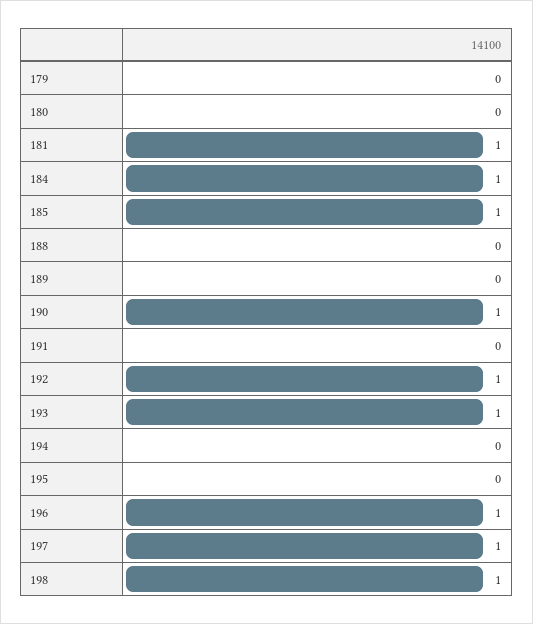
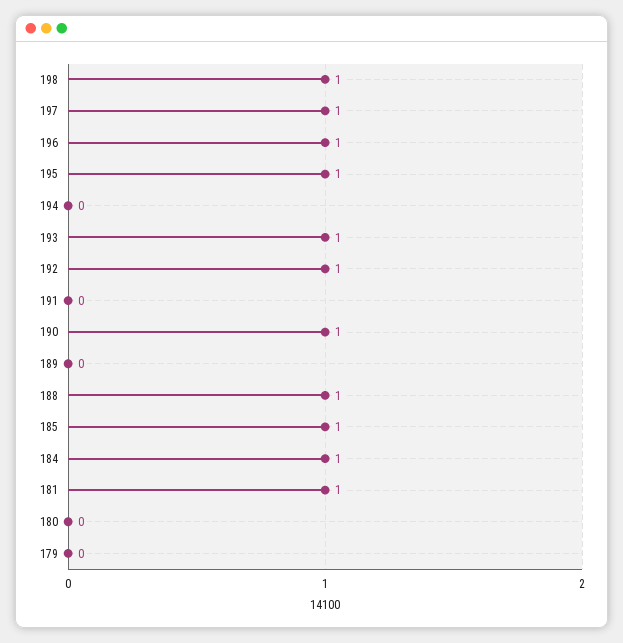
188: 0 -> 1
195: 0 -> 1

